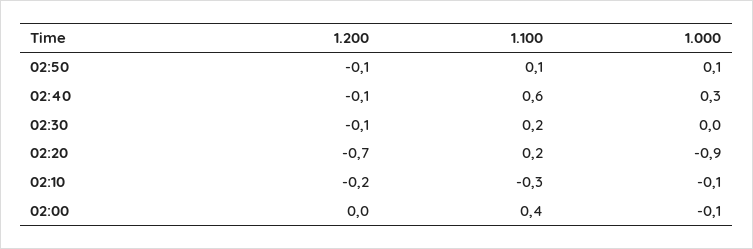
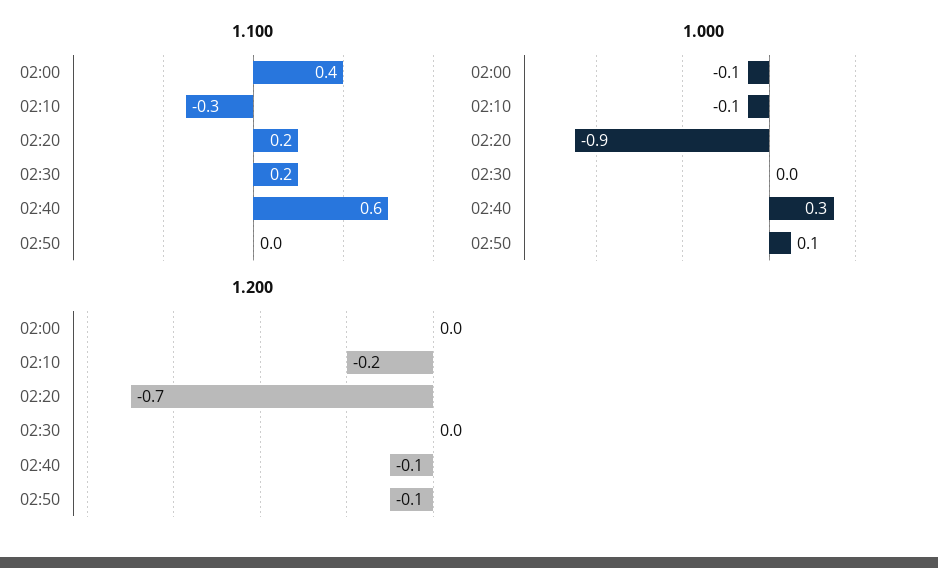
1.100, 02:50: 0.1 -> 0
1.200, 02:30: -0.1 -> 0

